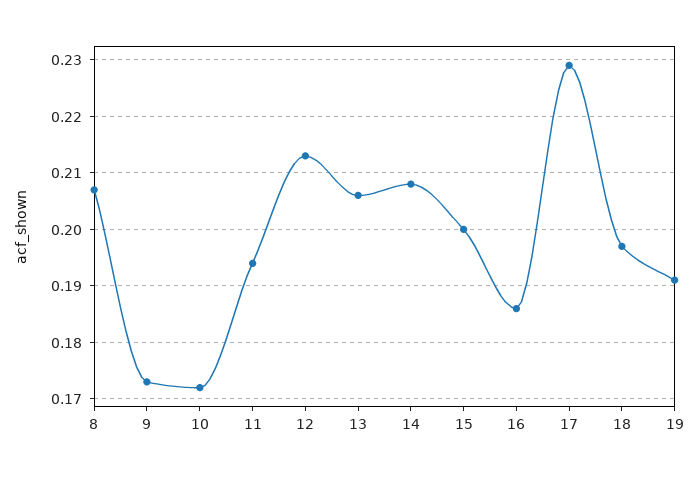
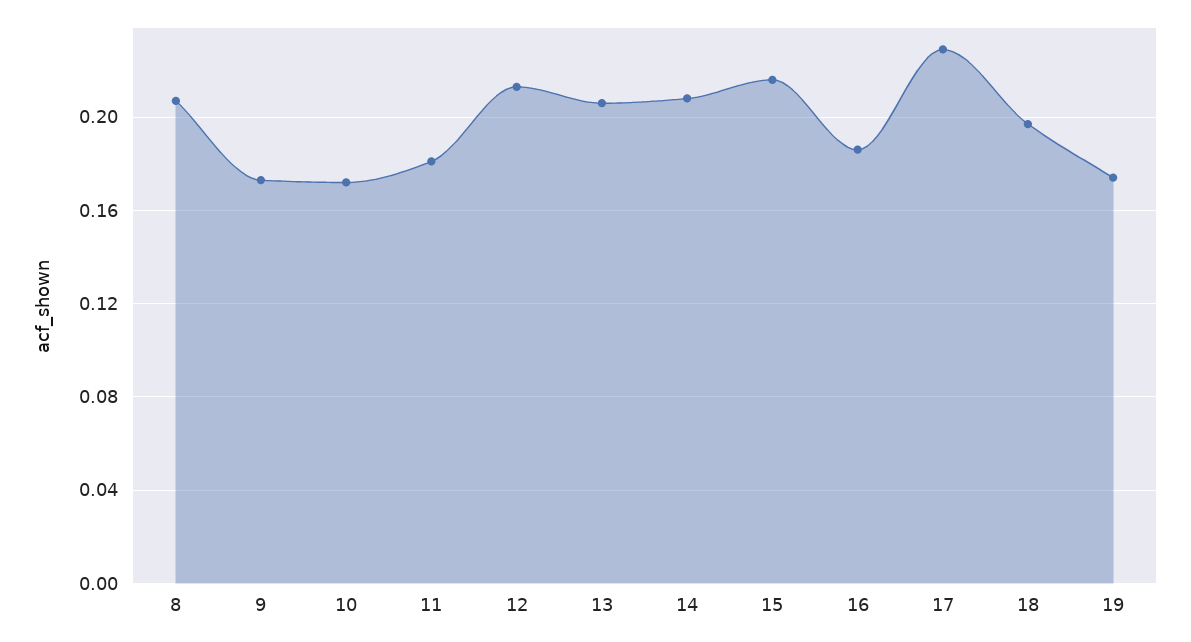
11: 0.195 -> 0.18
15: 0.2 -> 0.215
19: 0.19 -> 0.175

